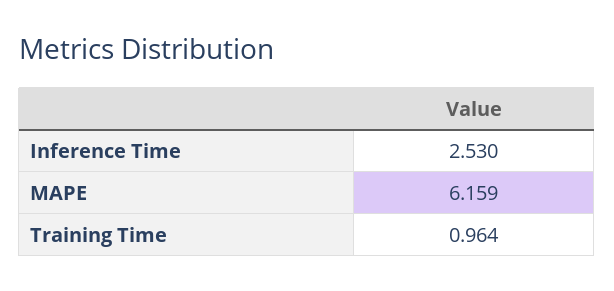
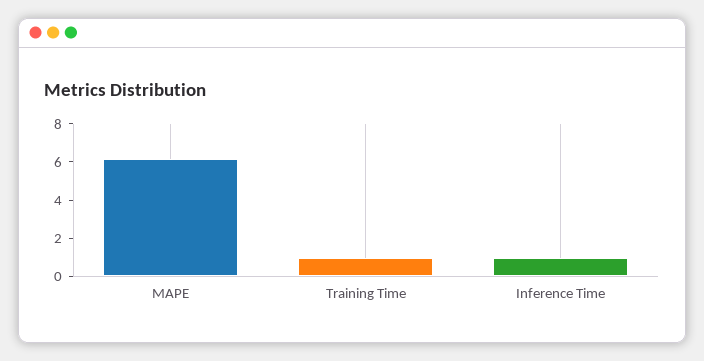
Inference Time: 2.53 -> 1

